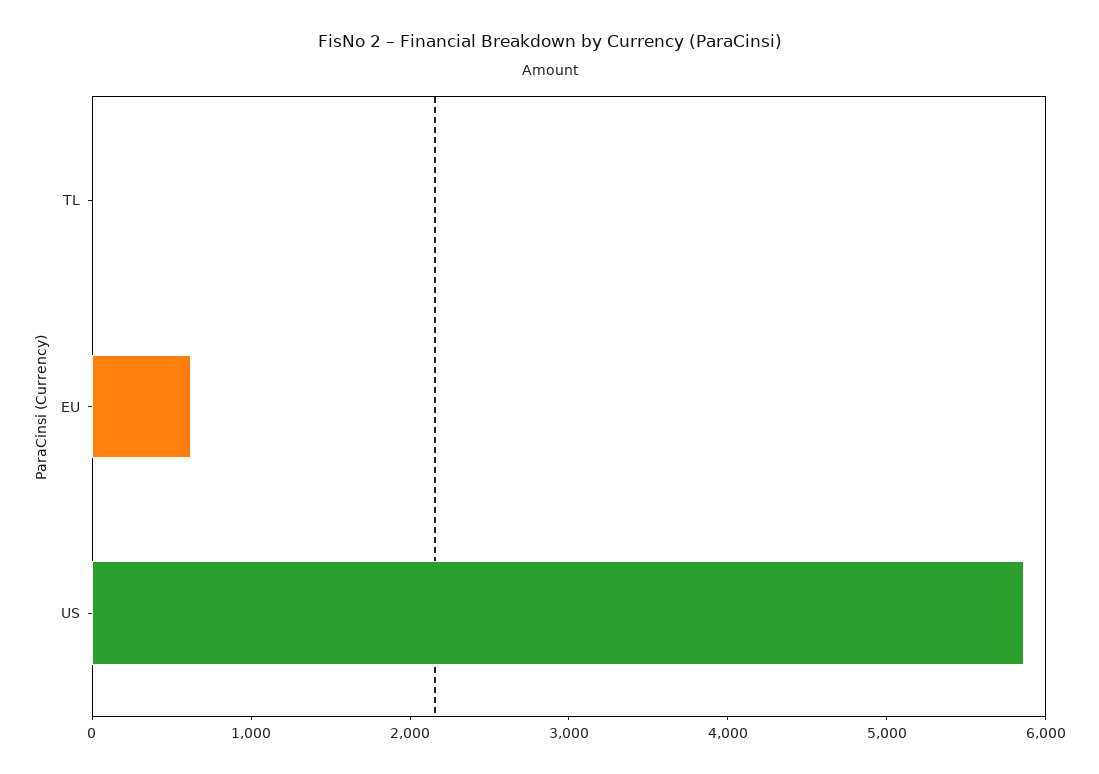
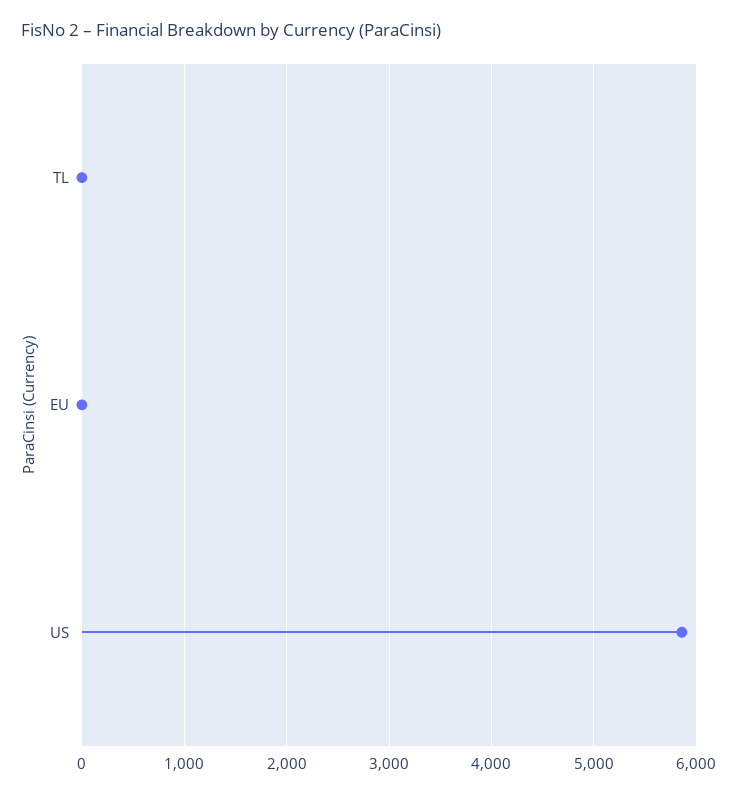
EU: 600 -> 0

